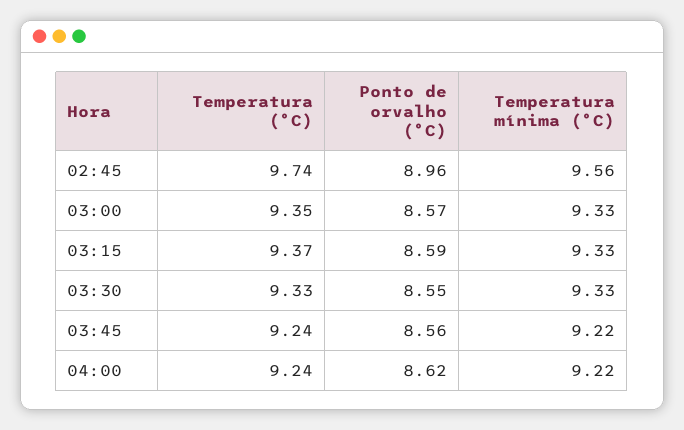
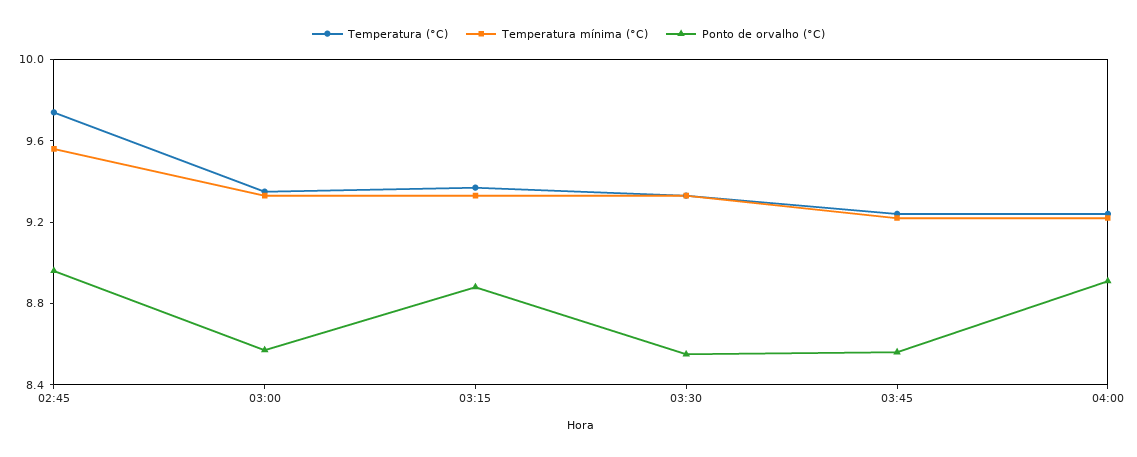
Ponto de orvalho (°C), 03:15: 8.59 -> 8.9
Ponto de orvalho (°C), 04:00: 8.62 -> 8.9

